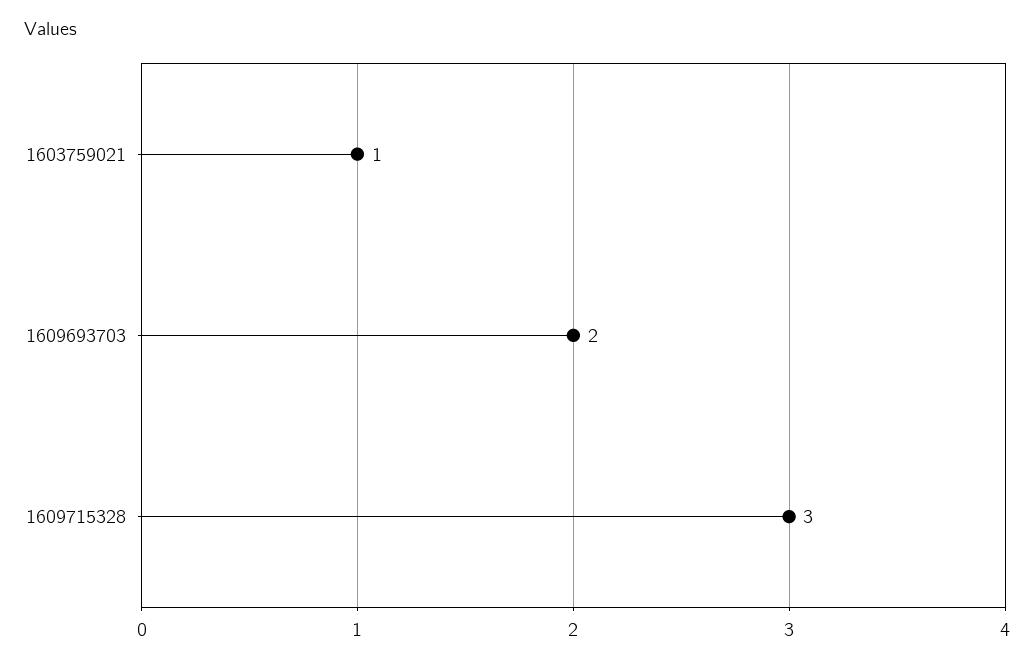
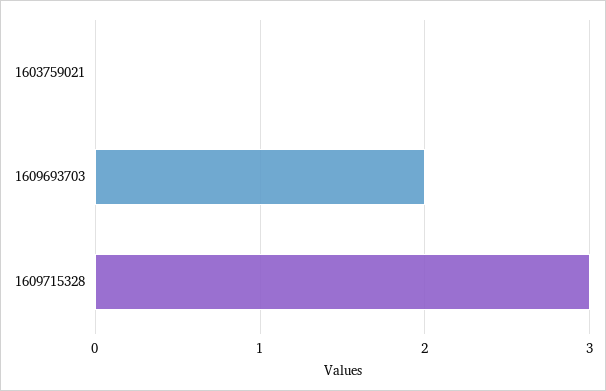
1603759021: 1 -> 0

